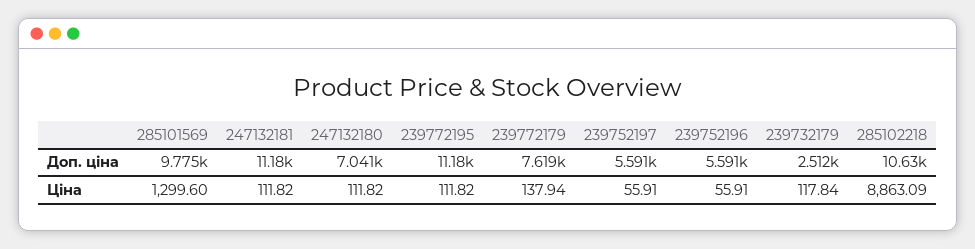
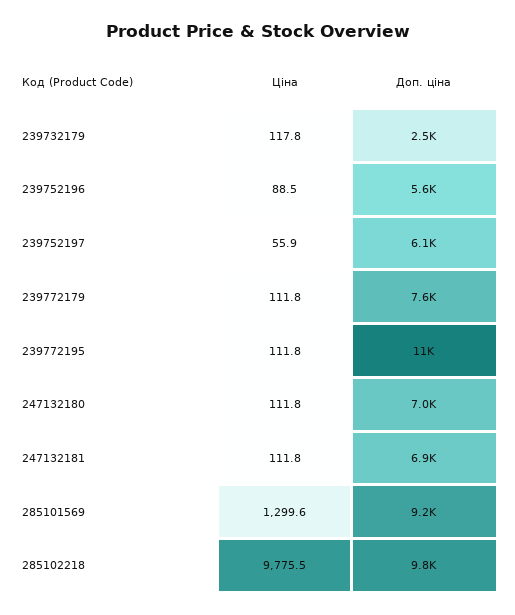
285101569, Доп. ціна: 9775 -> 9200
247132181, Доп. ціна: 11180 -> 6900
239752197, Доп. ціна: 5591 -> 6100
285102218, Доп. ціна: 10630 -> 9800
239772179, Ціна: 137.94 -> 111.8
239752196, Ціна: 55.91 -> 88.5
285102218, Ціна: 8863.09 -> 9775.5

